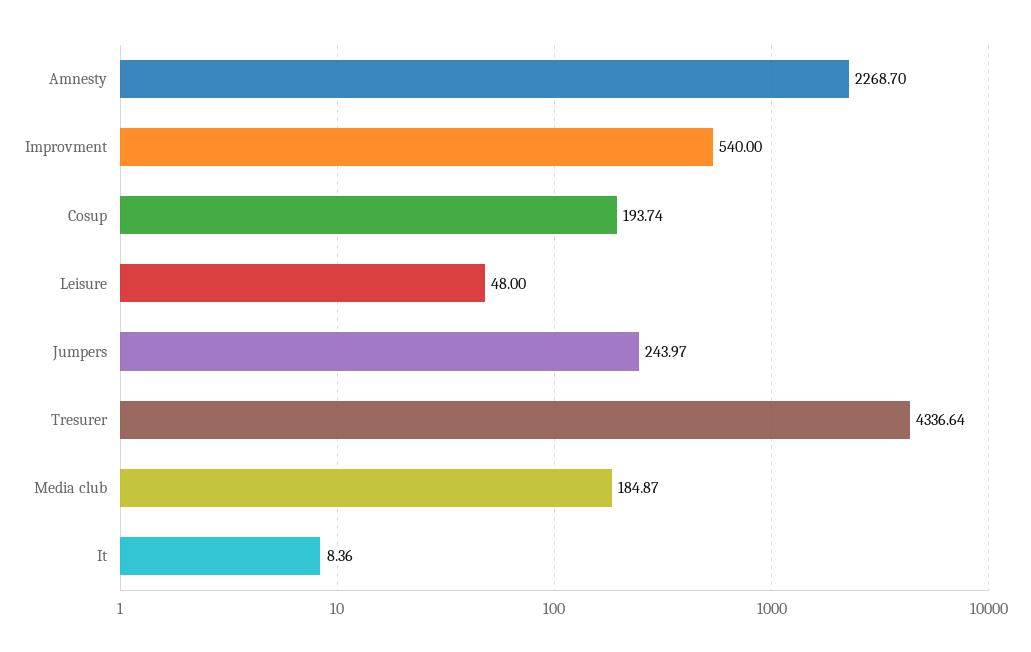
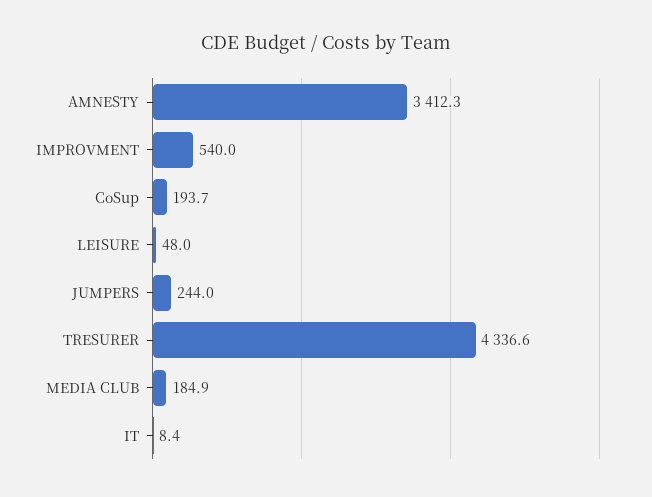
Amnesty: 2268.7 -> 3412.3

